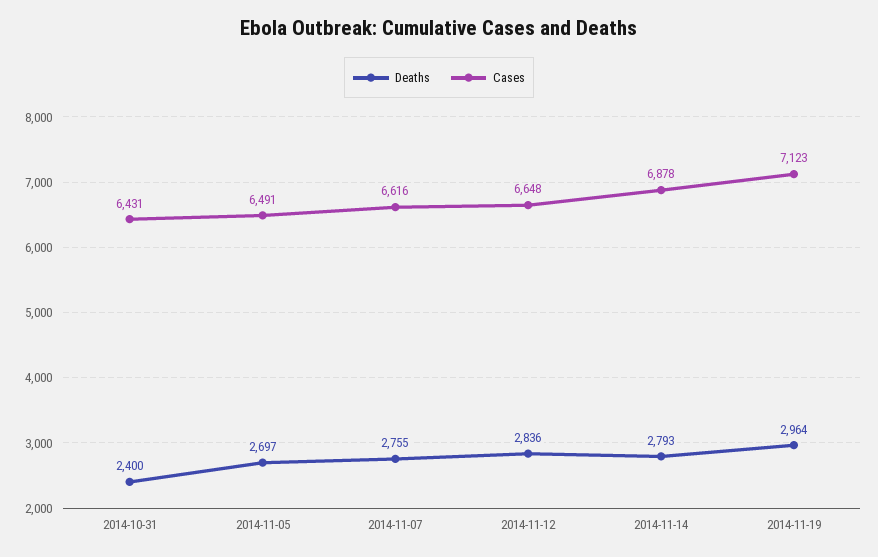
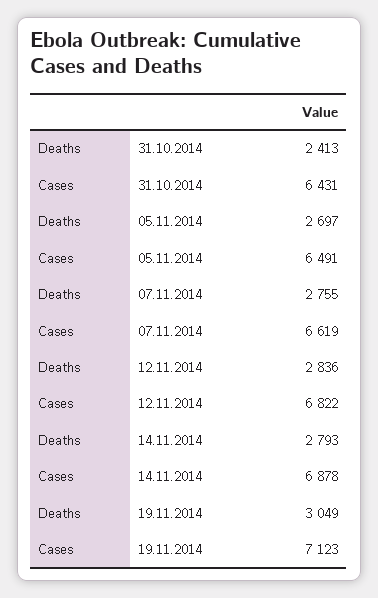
Deaths, 2014-10-31: 2400 -> 2413
Cases, 2014-11-07: 6616 -> 6619
Cases, 2014-11-12: 6648 -> 6822
Deaths, 2014-11-19: 2964 -> 3049

